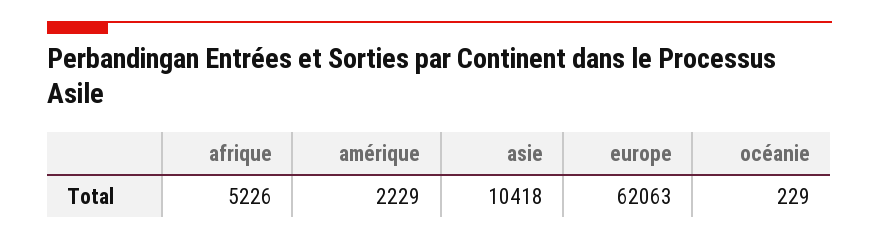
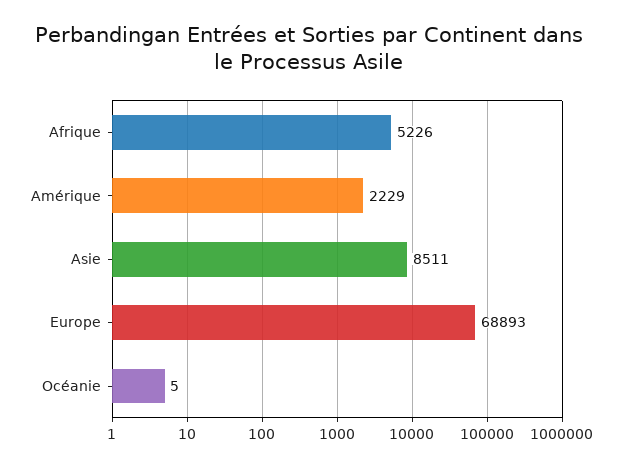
asie: 10418 -> 8511
europe: 62063 -> 68893
océanie: 229 -> 5

